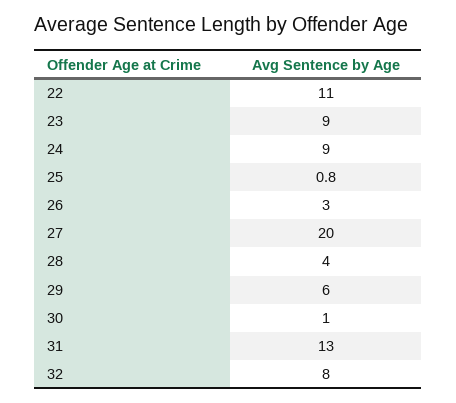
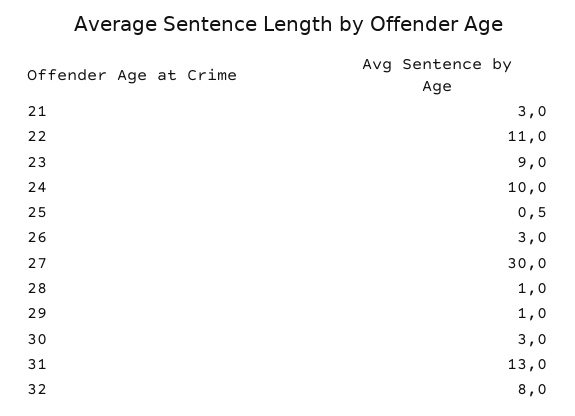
24: 9 -> 10
25: 0.8 -> 0.5
27: 20 -> 30
28: 4 -> 1
29: 6 -> 1
30: 1 -> 3
21: none -> 3

